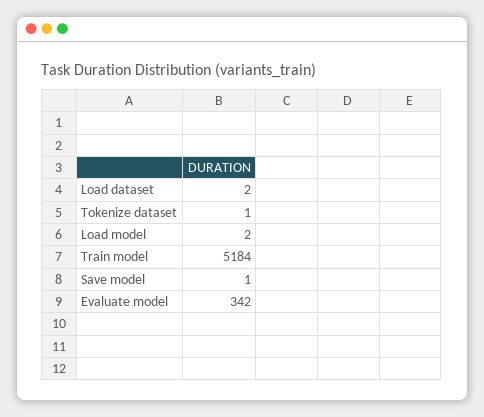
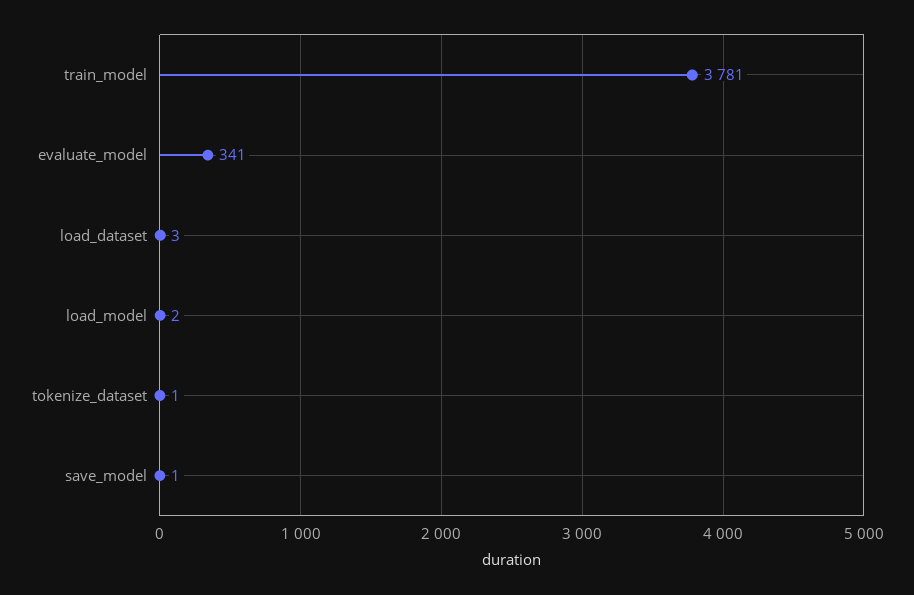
Load dataset: 2 -> 3
Train model: 5184 -> 3781
Evaluate model: 342 -> 341

